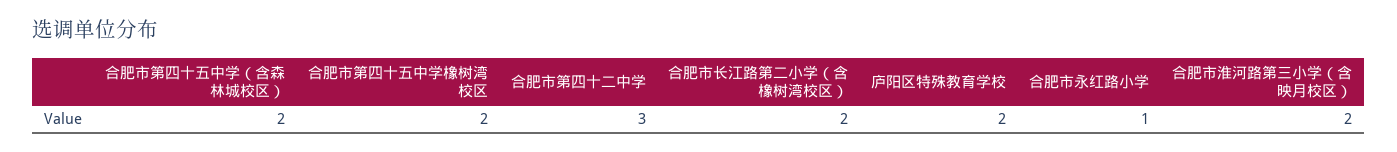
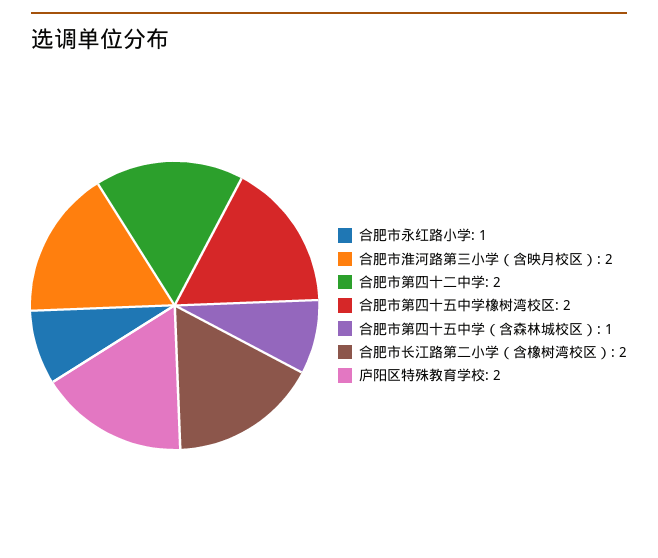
合肥市第四十五中学（含森林城校区）: 2 -> 1
合肥市第四十二中学: 3 -> 2

